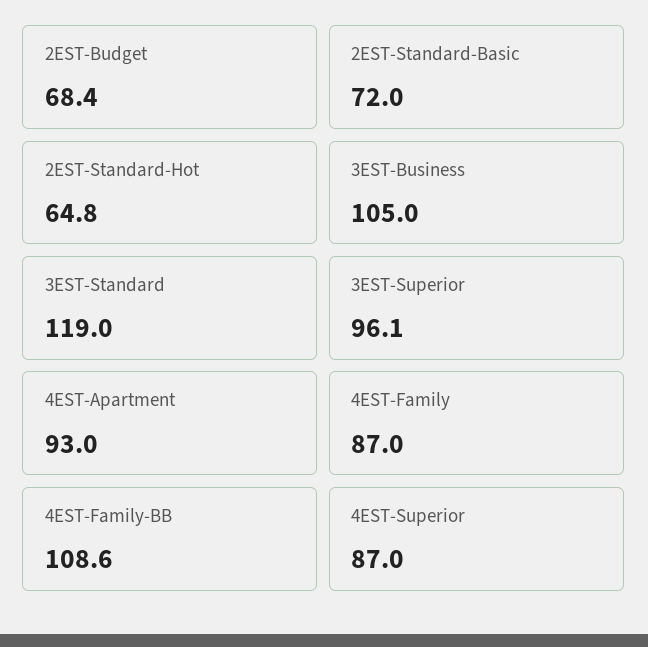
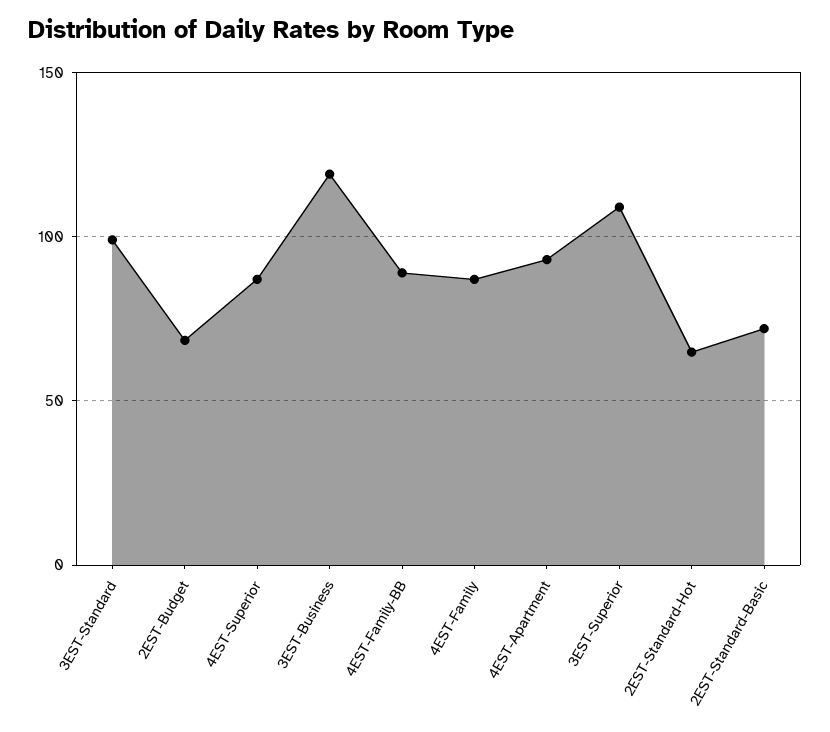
3EST-Business: 105 -> 120
3EST-Standard: 119 -> 100
3EST-Superior: 96.1 -> 110
4EST-Family-BB: 108.6 -> 90

